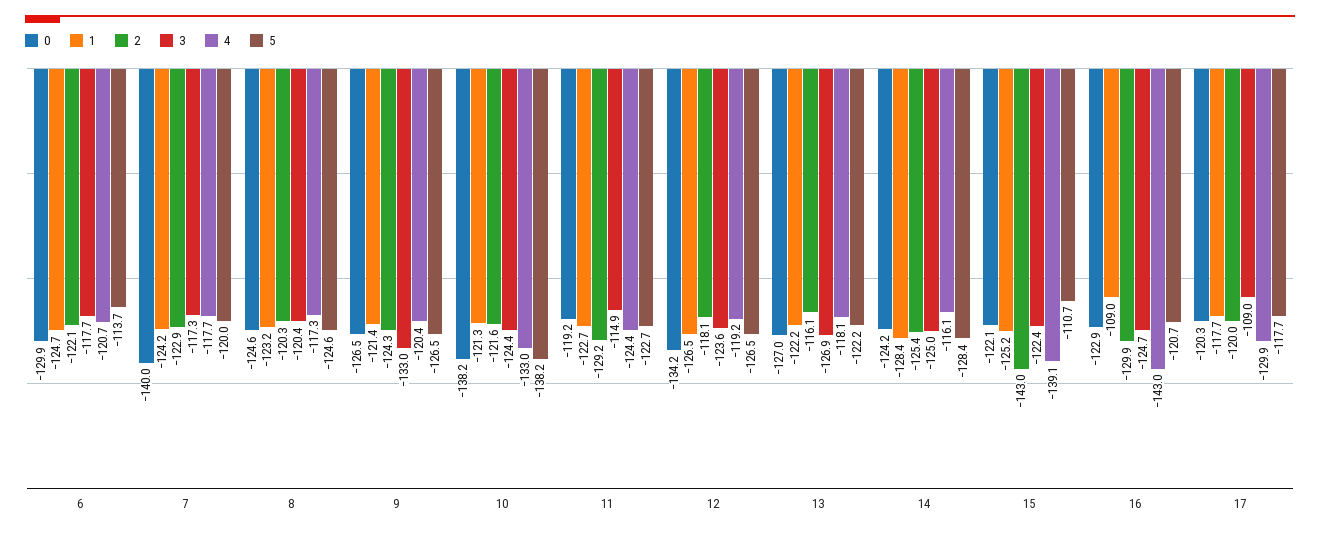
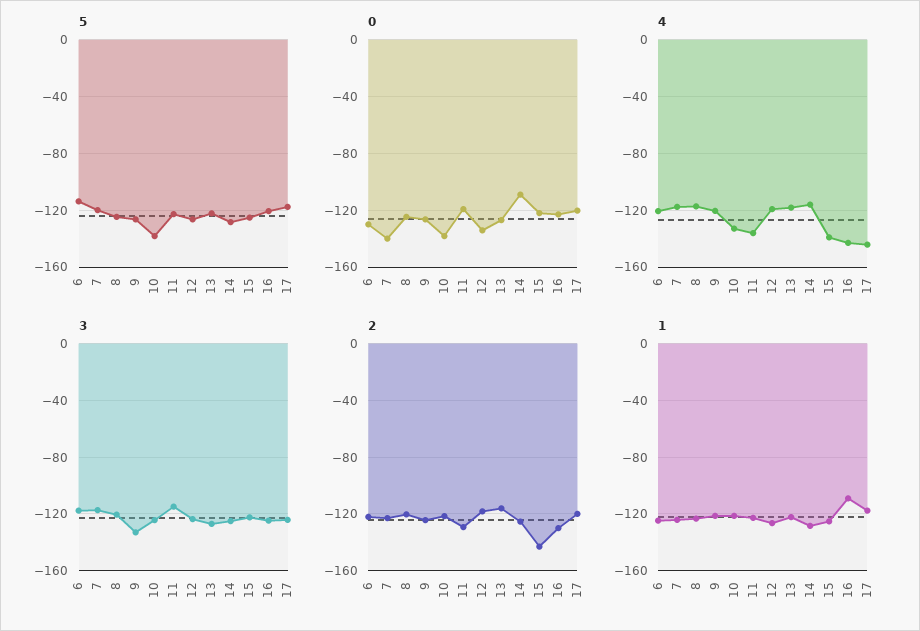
4, 11: -124.4 -> -135
0, 14: -124.2 -> -110
5, 15: -110.7 -> -125
3, 17: -109 -> -125
4, 17: -129.9 -> -145

